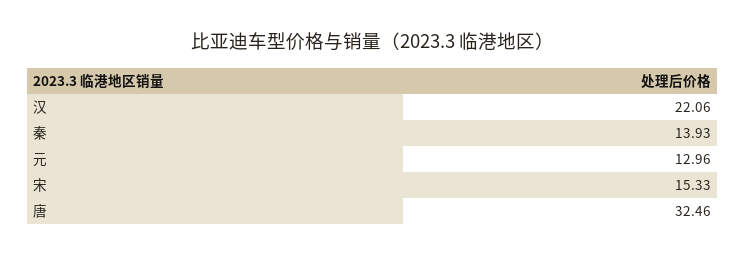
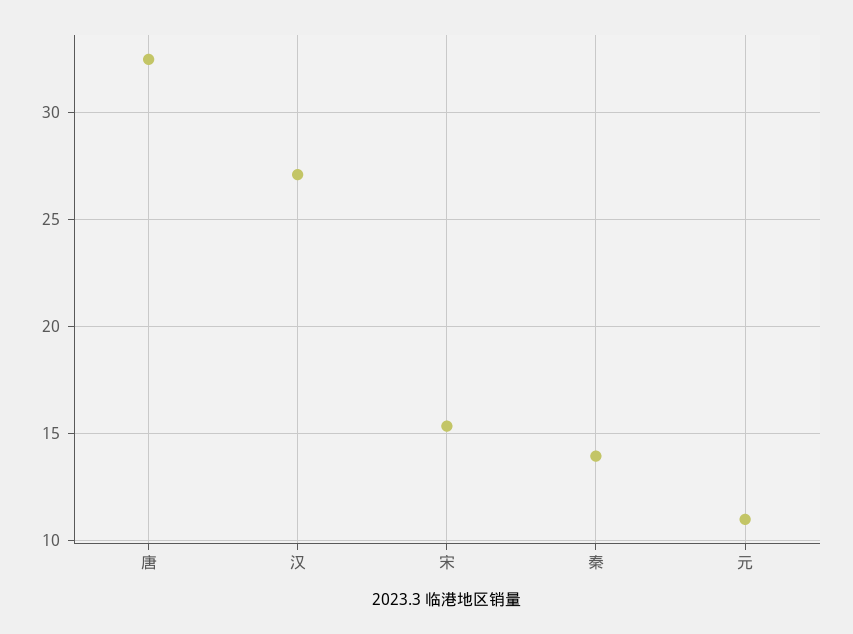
汉: 22.06 -> 27
元: 12.96 -> 11

